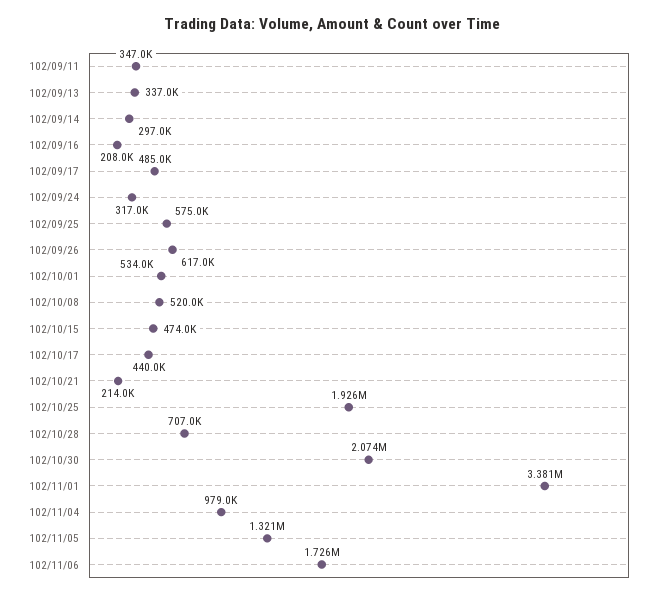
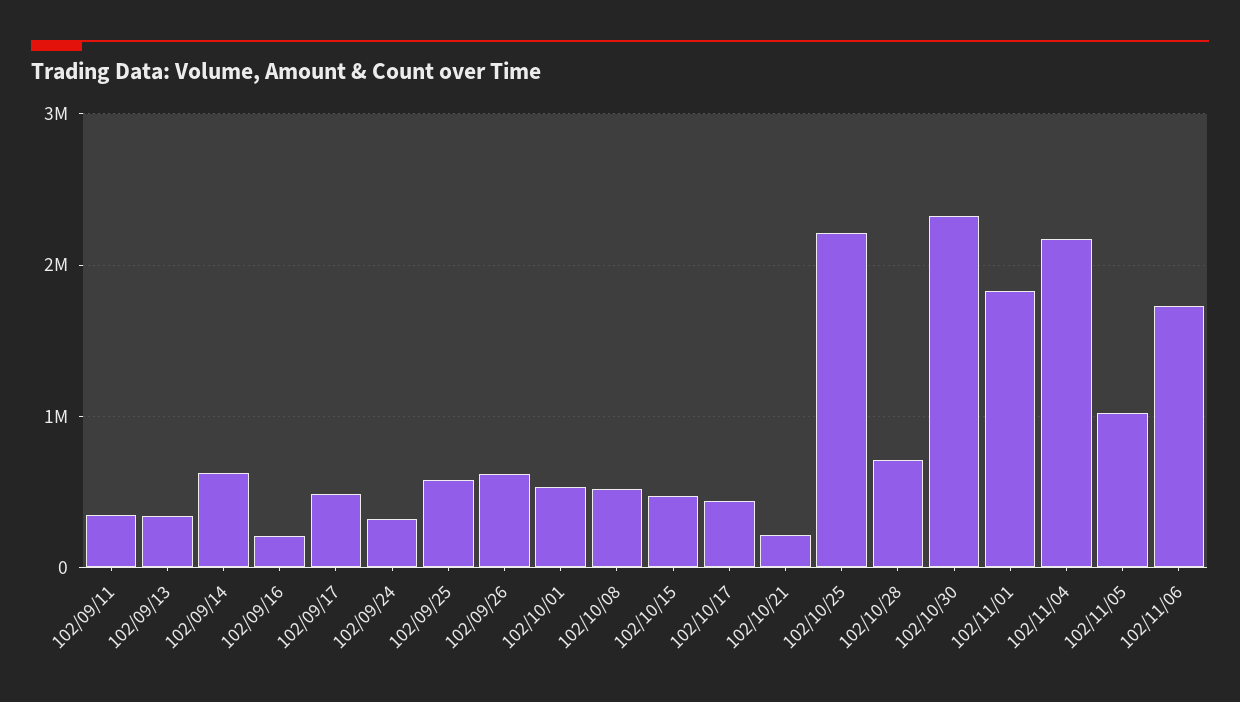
102/09/14: 297000 -> 600000
102/10/25: 1926000 -> 2200000
102/10/30: 2074000 -> 2300000
102/11/01: 3381000 -> 1800000
102/11/04: 979000 -> 2200000
102/11/05: 1321000 -> 1000000

